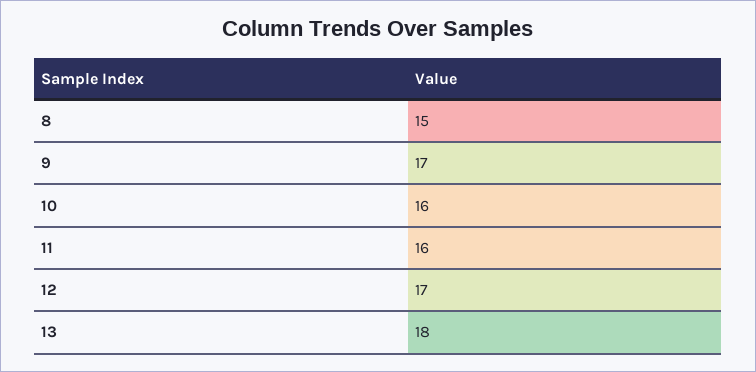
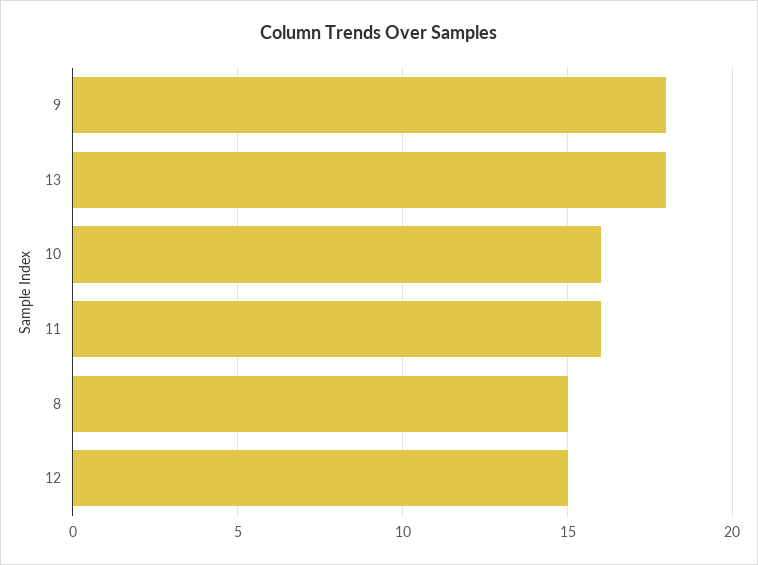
9: 17 -> 18
12: 17 -> 15

